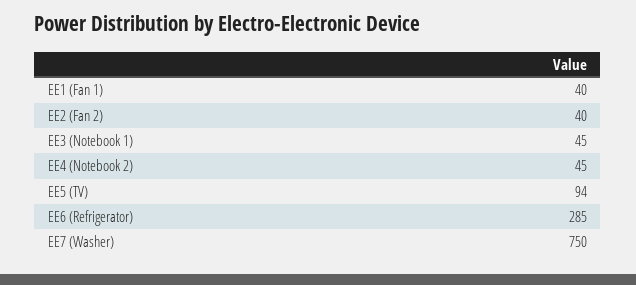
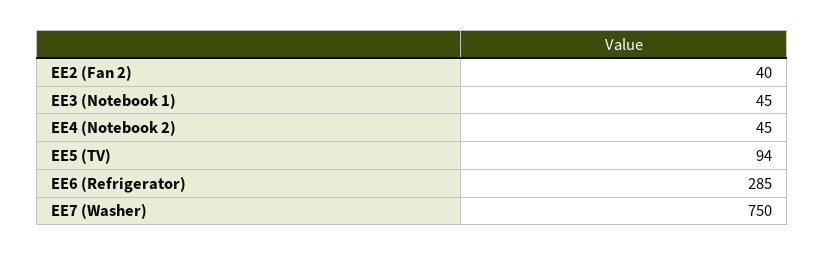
EE1 (Fan 1): 40 -> none

